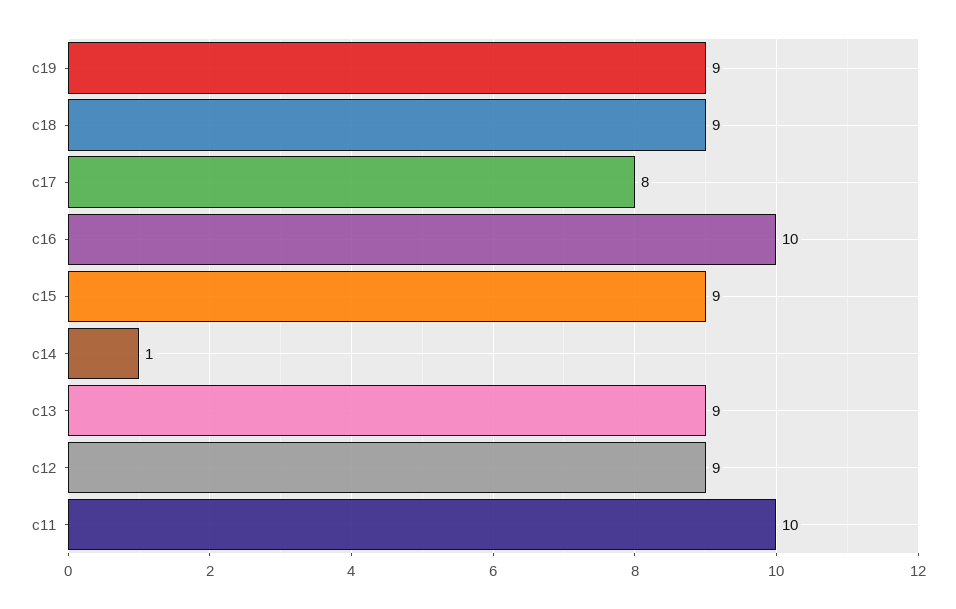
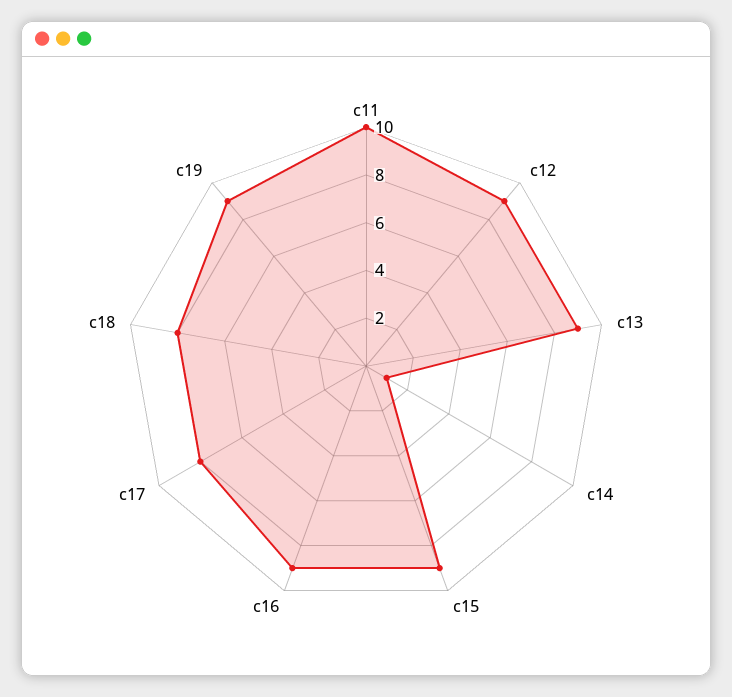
c18: 9 -> 8
c16: 10 -> 9

